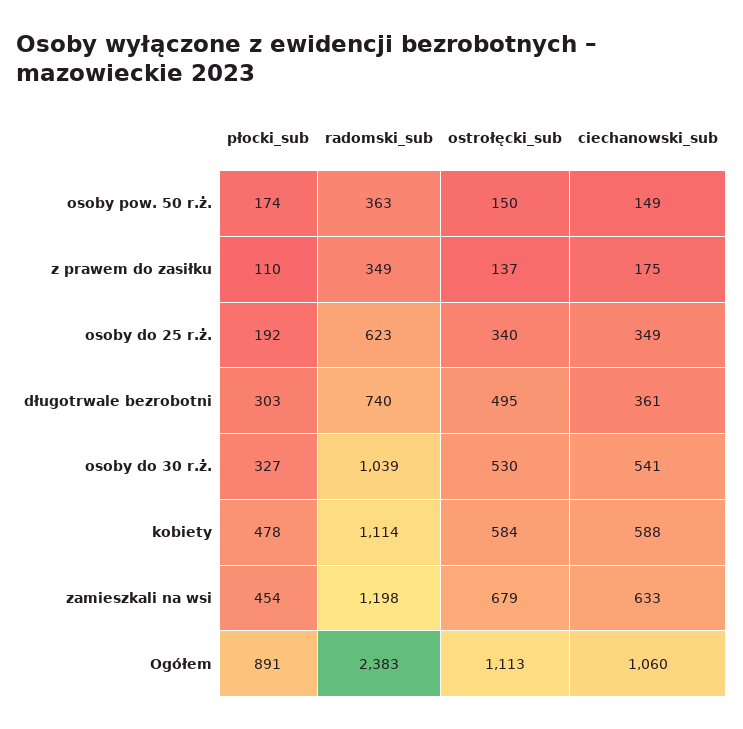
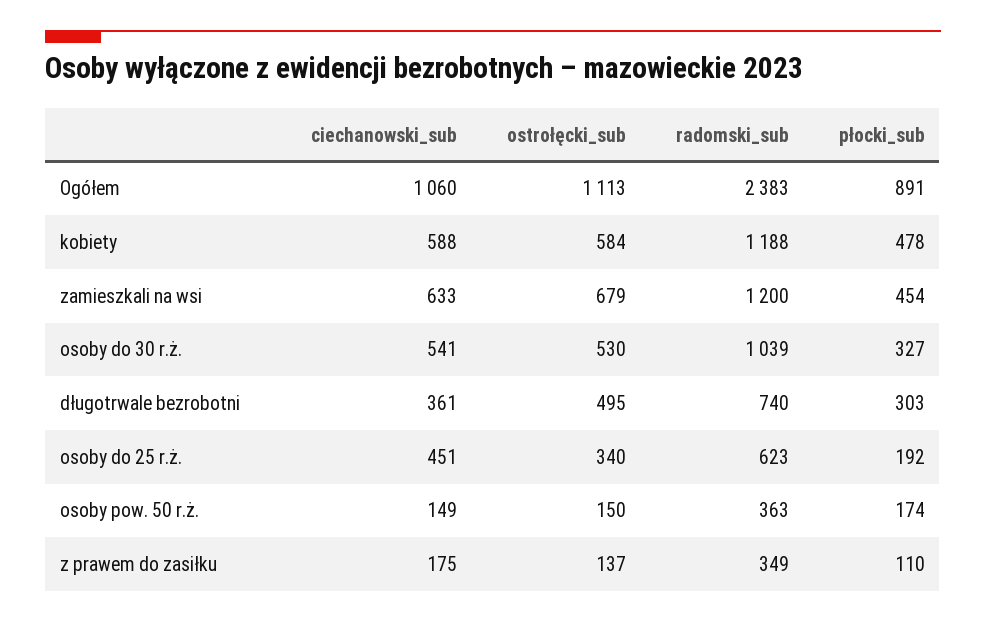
ciechanowski_sub, osoby do 25 r.ż.: 349 -> 451
radomski_sub, kobiety: 1114 -> 1188
radomski_sub, zamieszkali na wsi: 1198 -> 1200

